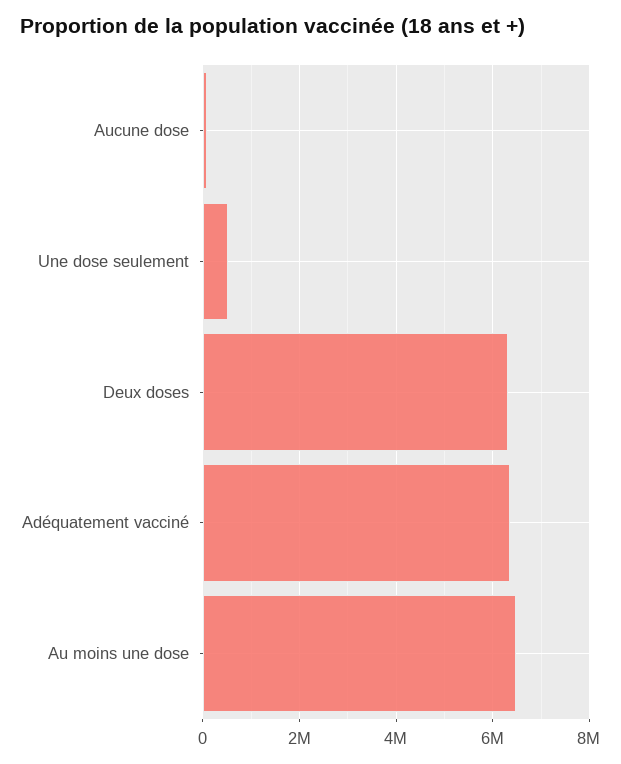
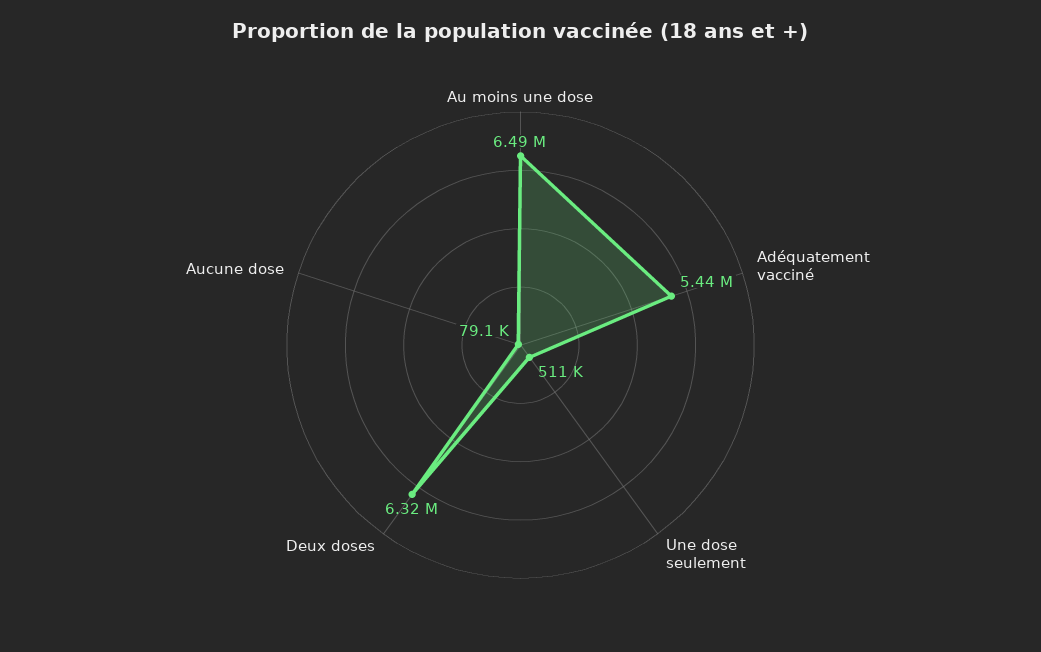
Adéquatement vacciné: 6400000 -> 5440000

